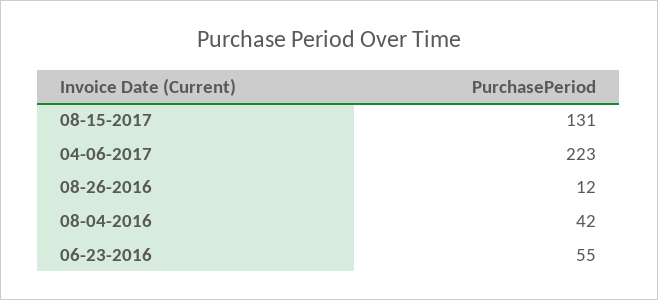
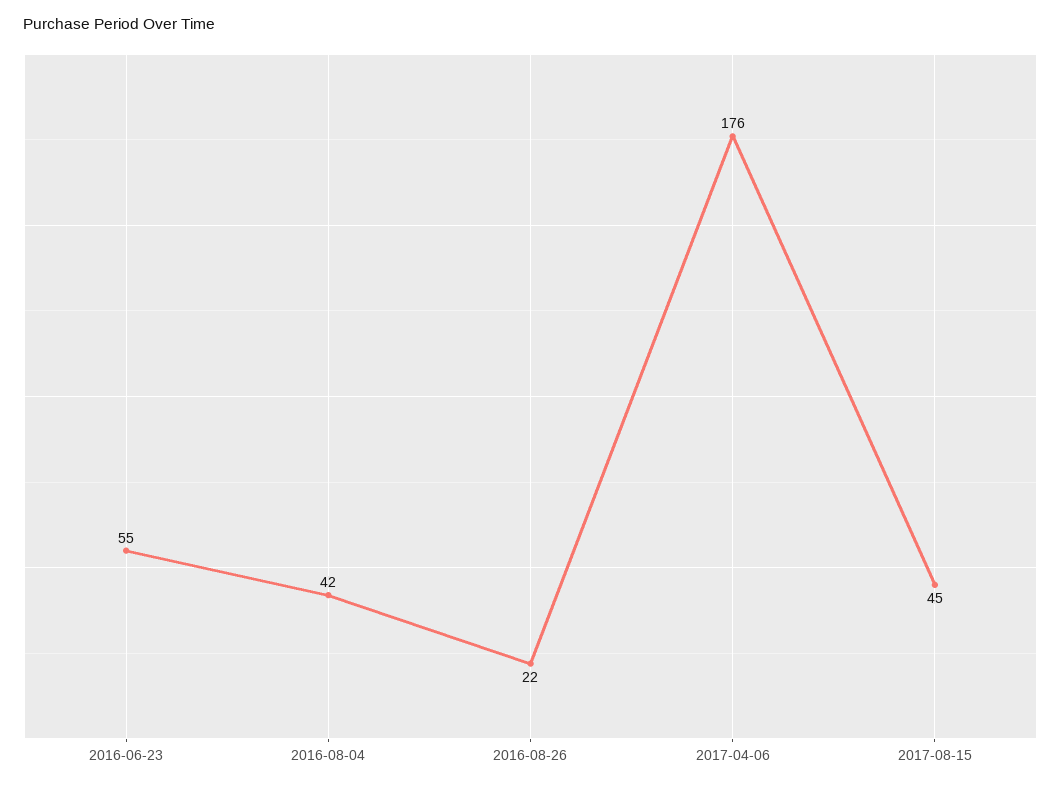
08-15-2017: 131 -> 45
04-06-2017: 223 -> 176
08-26-2016: 12 -> 22

